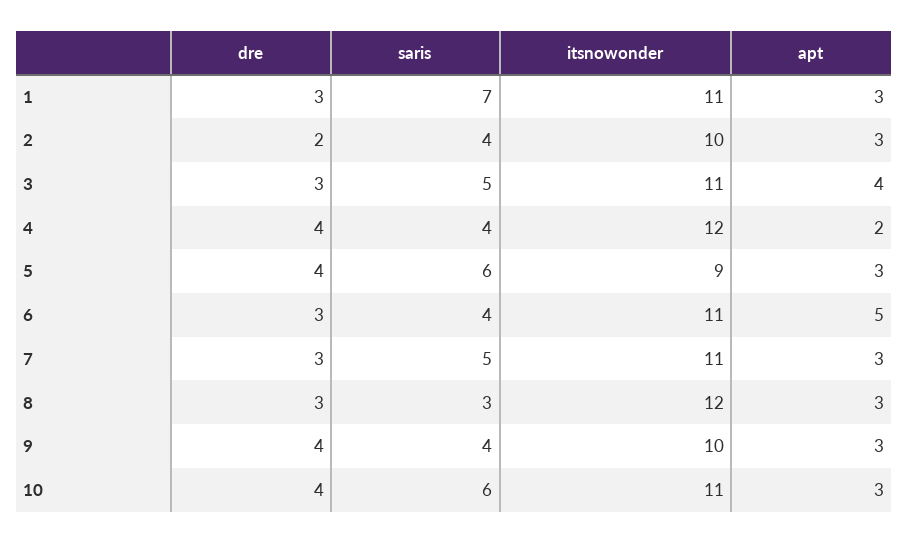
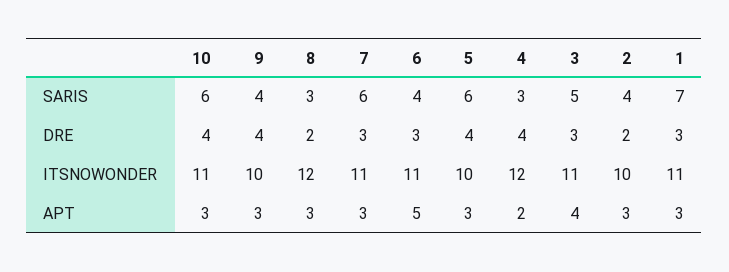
saris, 4: 4 -> 3
itsnowonder, 5: 9 -> 10
saris, 7: 5 -> 6
dre, 8: 3 -> 2

